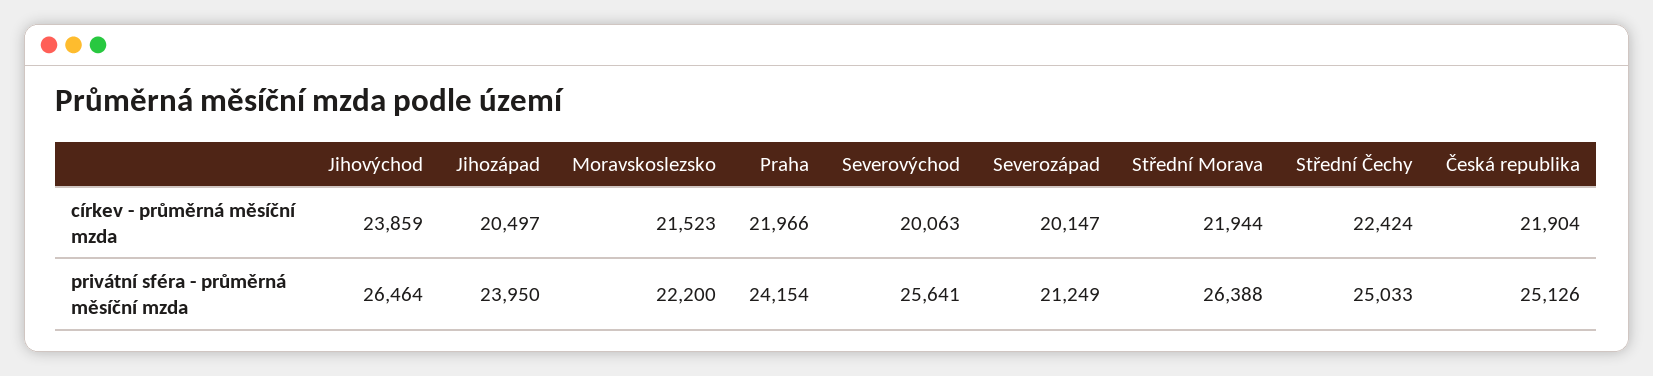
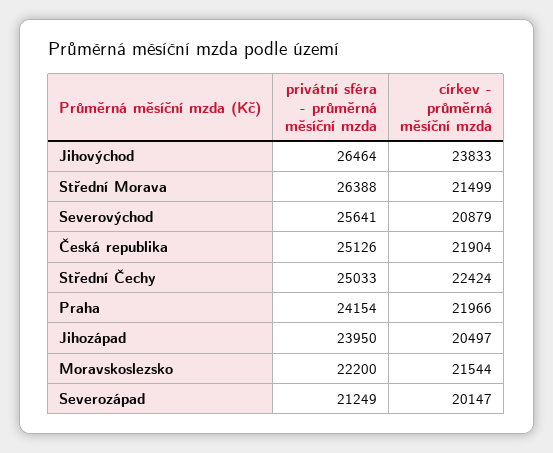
Jihovýchod, církev - průměrná měsíční mzda: 23859 -> 23833
Moravskoslezsko, církev - průměrná měsíční mzda: 21523 -> 21544
Severovýchod, církev - průměrná měsíční mzda: 20063 -> 20879
Střední Morava, církev - průměrná měsíční mzda: 21944 -> 21499

